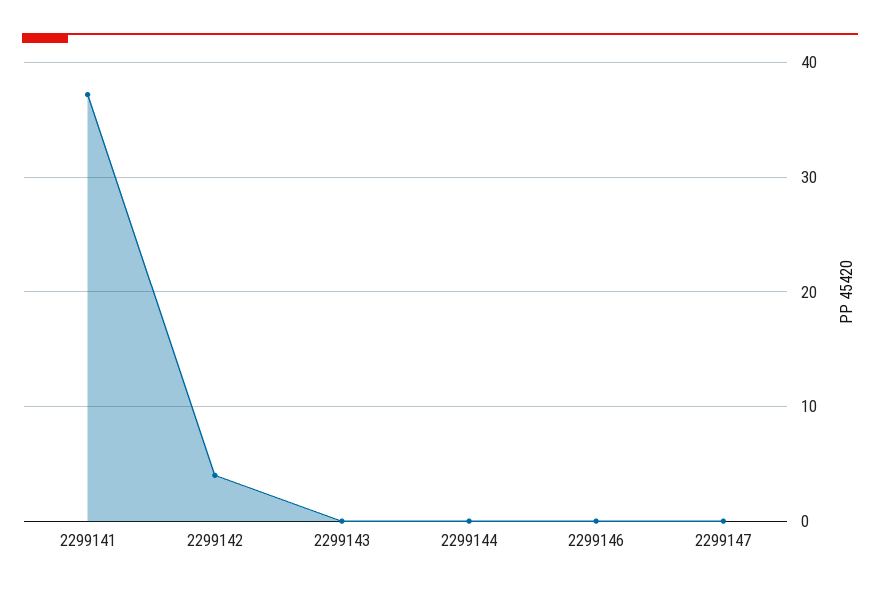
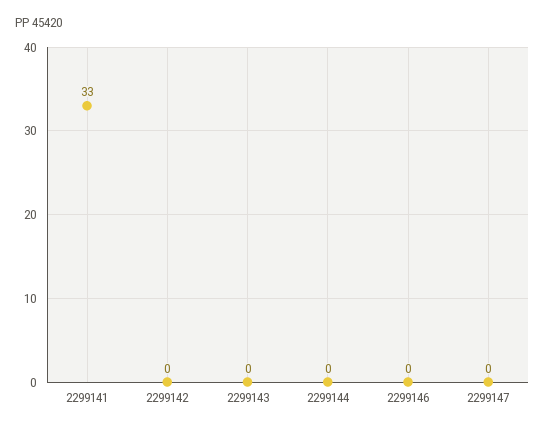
2299141: 37 -> 33
2299142: 4 -> 0

